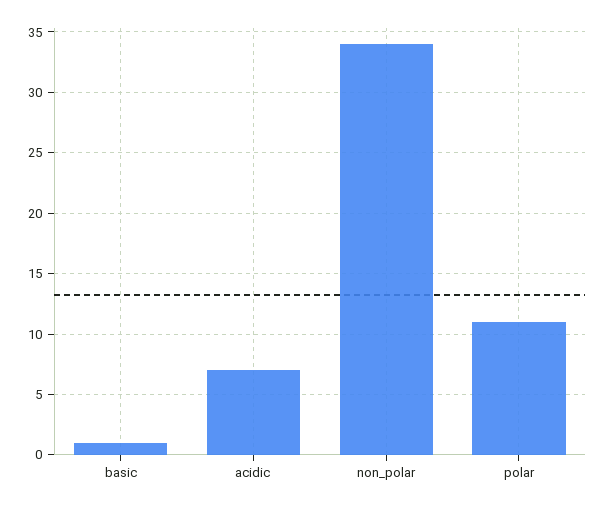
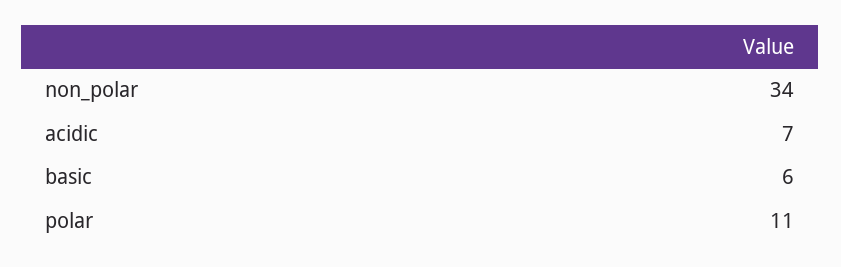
basic: 1 -> 6

